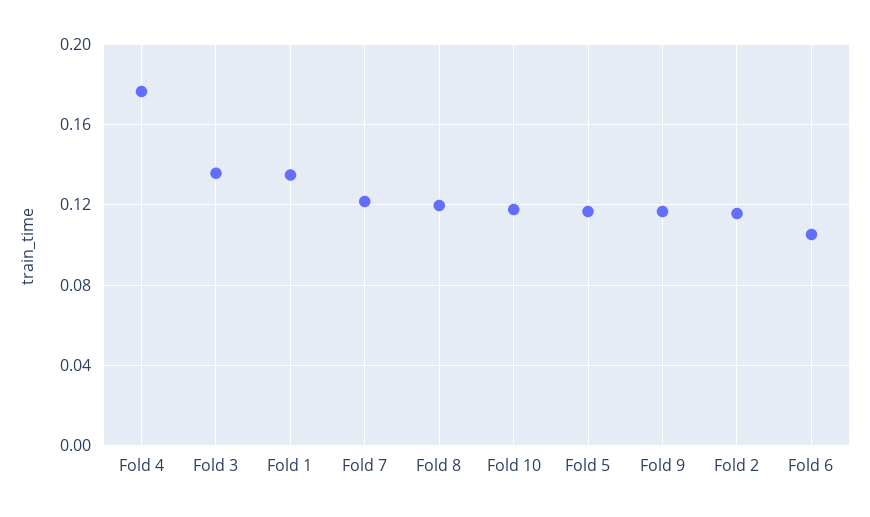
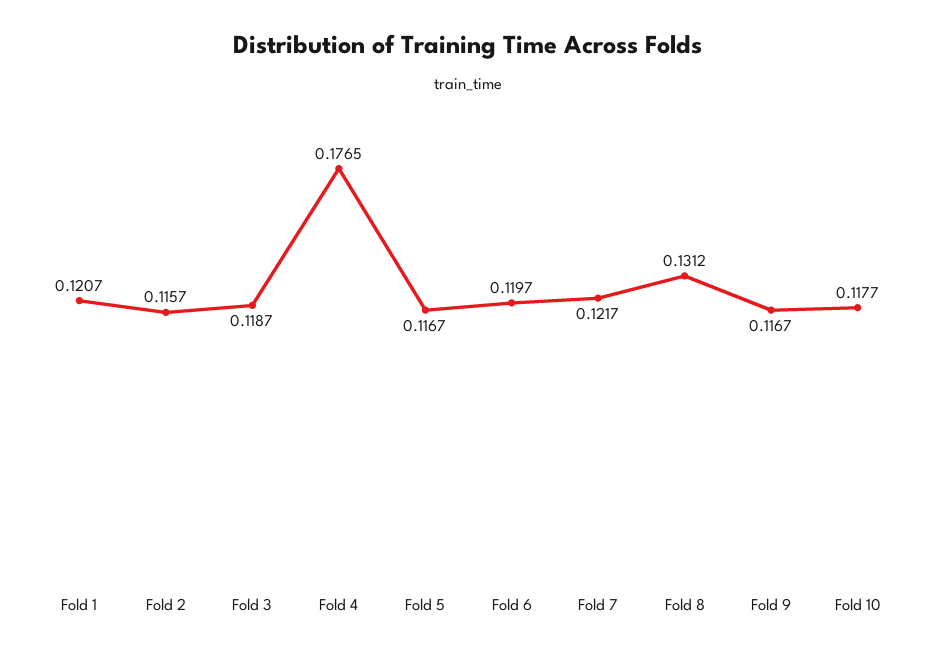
Fold 3: 0.135 -> 0.1187
Fold 1: 0.135 -> 0.1207
Fold 8: 0.12 -> 0.1312
Fold 6: 0.105 -> 0.1197

